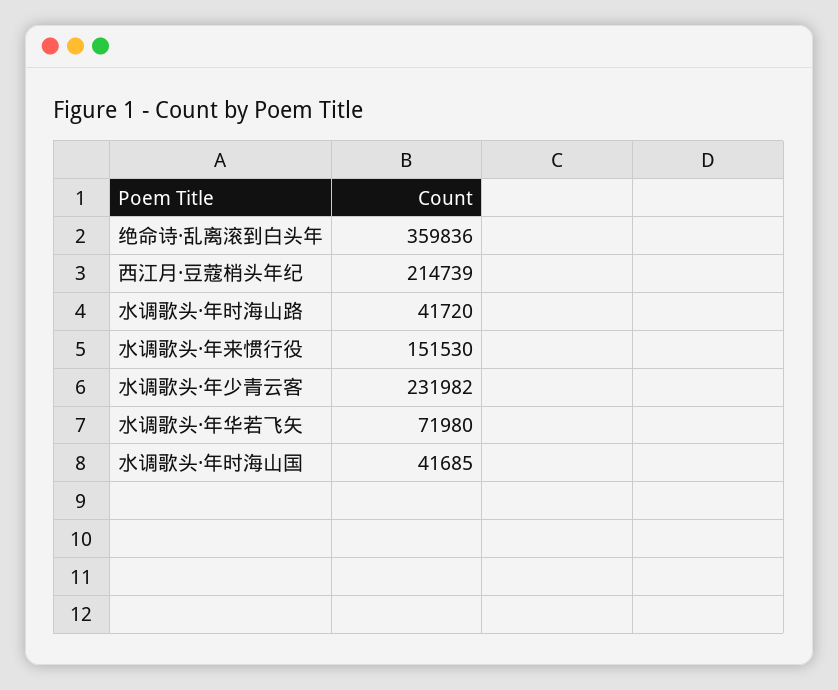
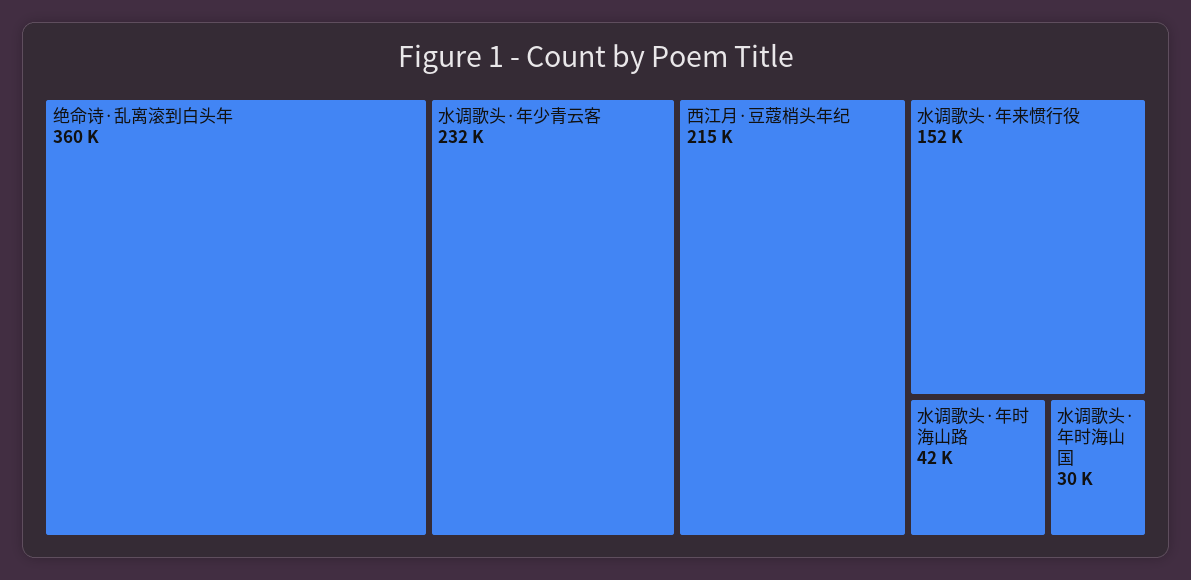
水调歌头·年华若飞矢: 71980 -> none
水调歌头·年时海山国: 41685 -> 30000

